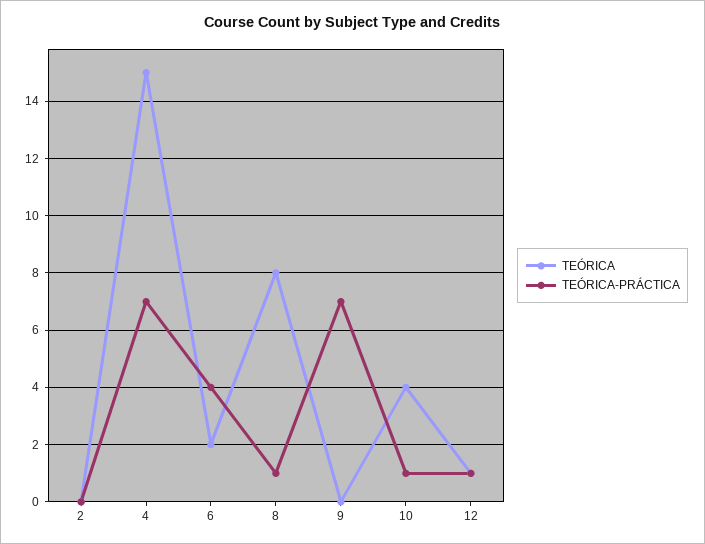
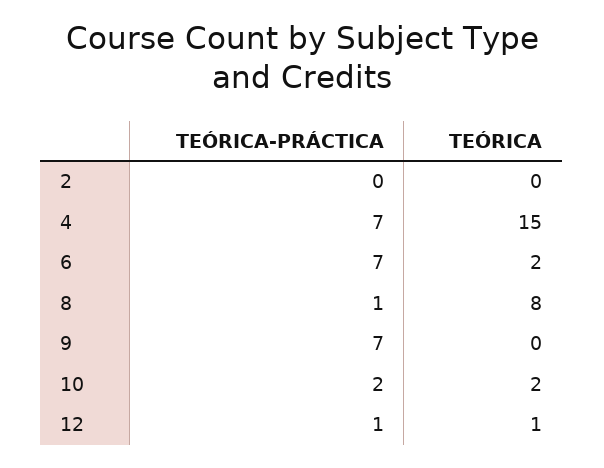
TEÓRICA-PRÁCTICA, 6: 4 -> 7
TEÓRICA, 10: 4 -> 2
TEÓRICA-PRÁCTICA, 10: 1 -> 2

